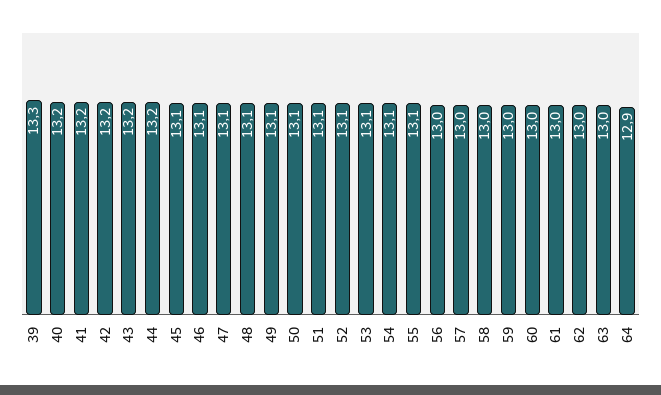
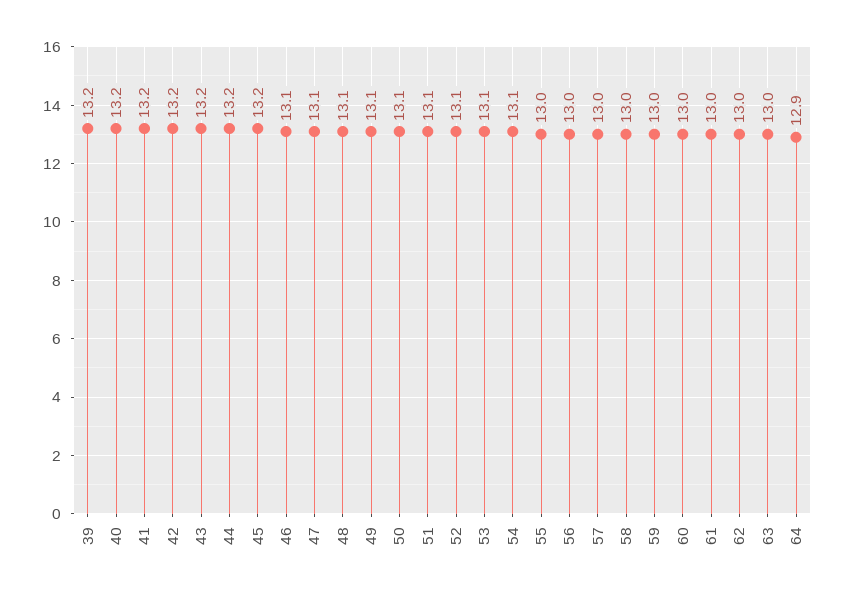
39: 13.3 -> 13.2
45: 13.1 -> 13.2
55: 13.1 -> 13

